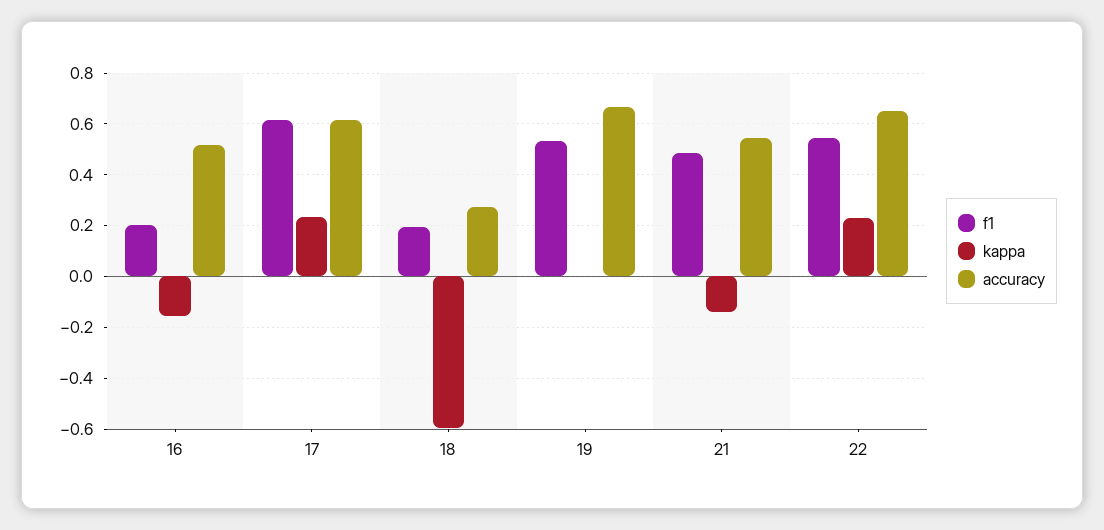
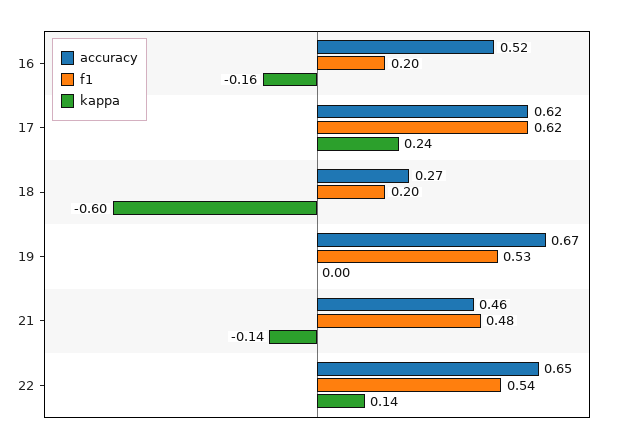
accuracy, 21: 0.55 -> 0.46
kappa, 22: 0.225 -> 0.14

